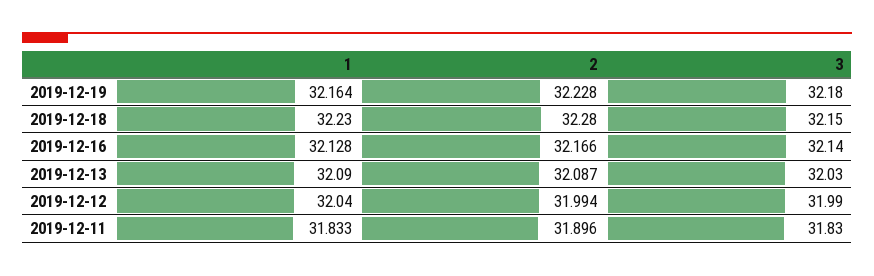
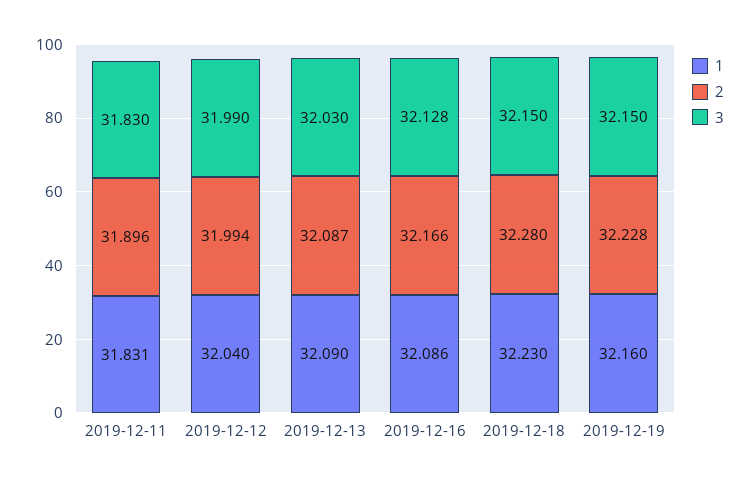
1, 2019-12-19: 32.164 -> 32.16
3, 2019-12-19: 32.18 -> 32.15
1, 2019-12-16: 32.128 -> 32.086
3, 2019-12-16: 32.14 -> 32.128
1, 2019-12-11: 31.833 -> 31.831

